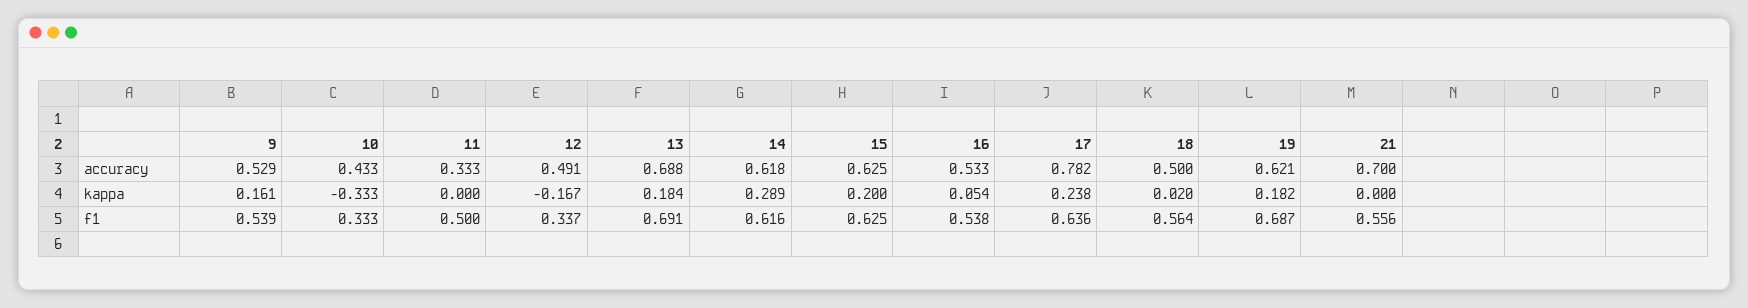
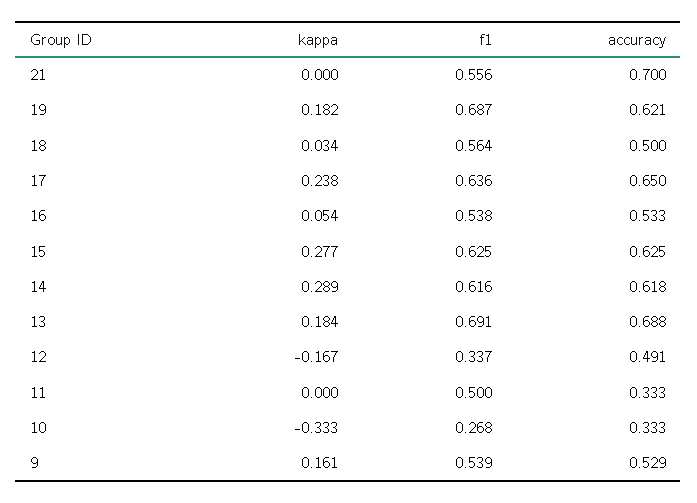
10, accuracy: 0.433 -> 0.333
17, accuracy: 0.782 -> 0.65
15, kappa: 0.2 -> 0.277
18, kappa: 0.02 -> 0.034
10, f1: 0.333 -> 0.268

